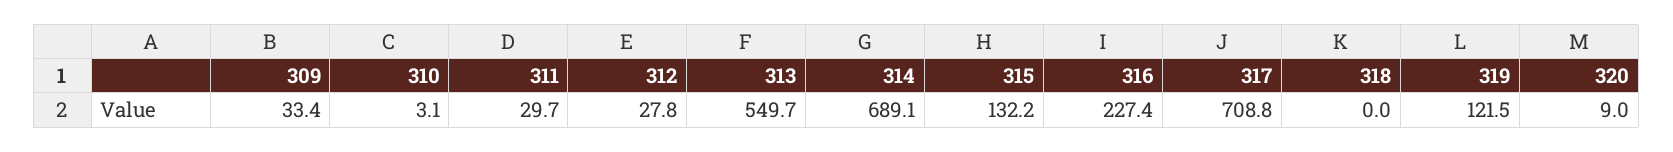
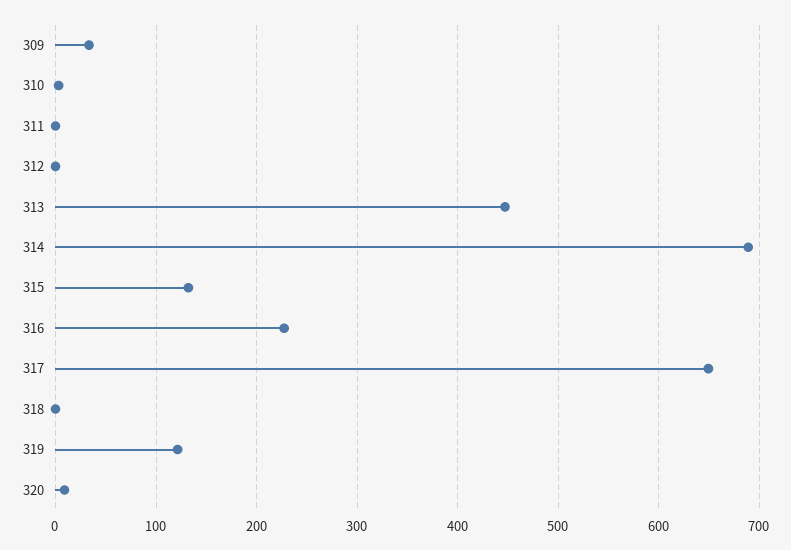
311: 29.7 -> 0
312: 27.8 -> 0
313: 549.7 -> 450
317: 708.8 -> 650

